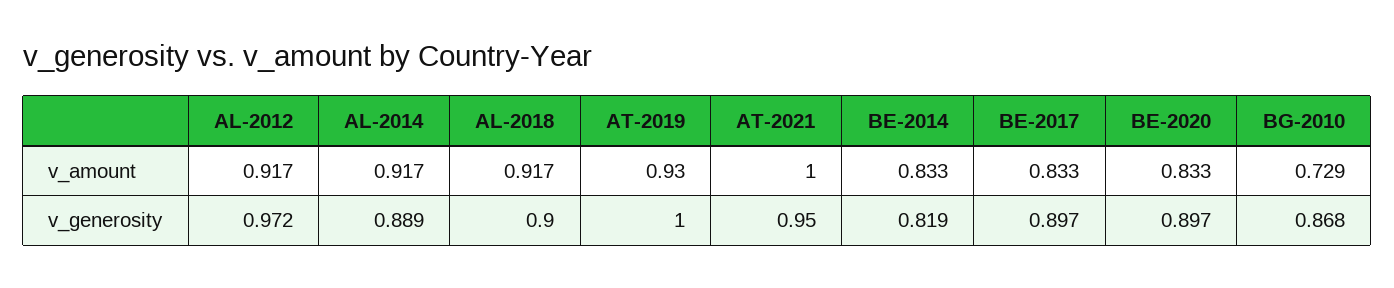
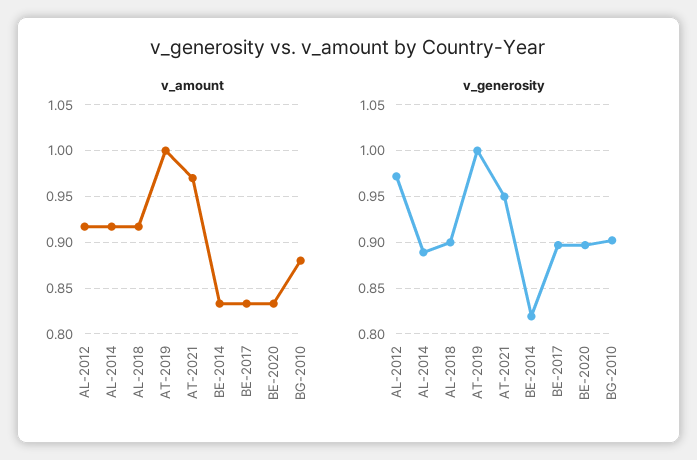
v_amount, AT-2019: 0.93 -> 1
v_amount, AT-2021: 1 -> 0.97
v_amount, BG-2010: 0.729 -> 0.88
v_generosity, BG-2010: 0.868 -> 0.9

